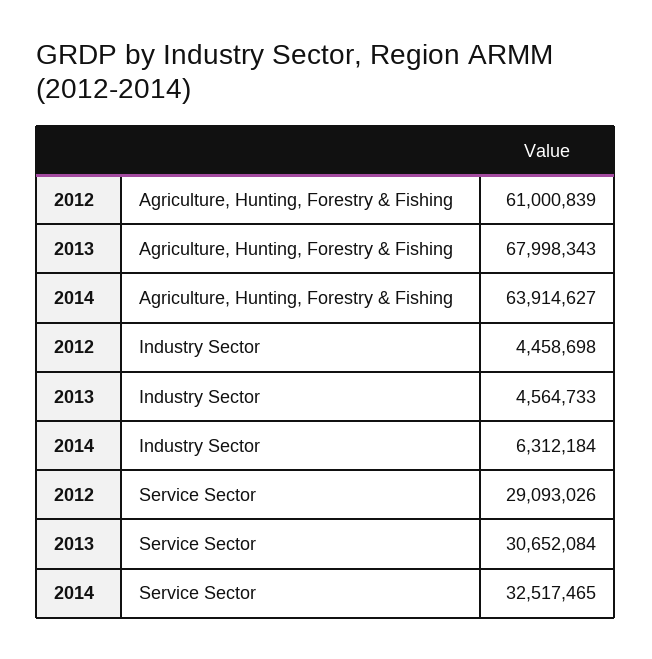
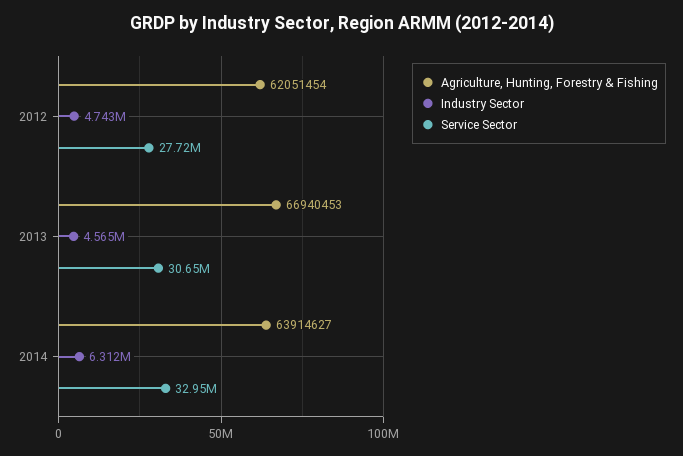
Agriculture, Hunting, Forestry & Fishing, 2012: 61000839 -> 62051454
Agriculture, Hunting, Forestry & Fishing, 2013: 67998343 -> 66940453
Industry Sector, 2012: 4458698 -> 4743000
Service Sector, 2012: 29093026 -> 27720000
Service Sector, 2014: 32517465 -> 32950000

